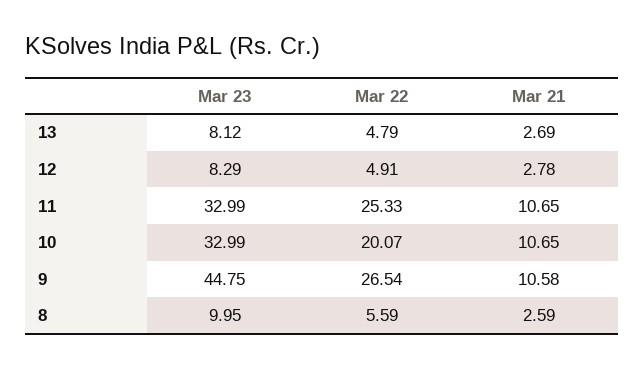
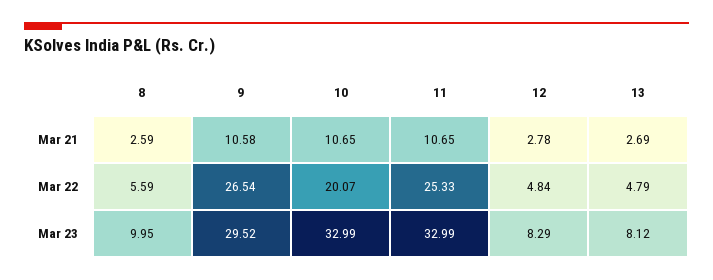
Mar 22, 12: 4.91 -> 4.84
Mar 23, 9: 44.75 -> 29.52

